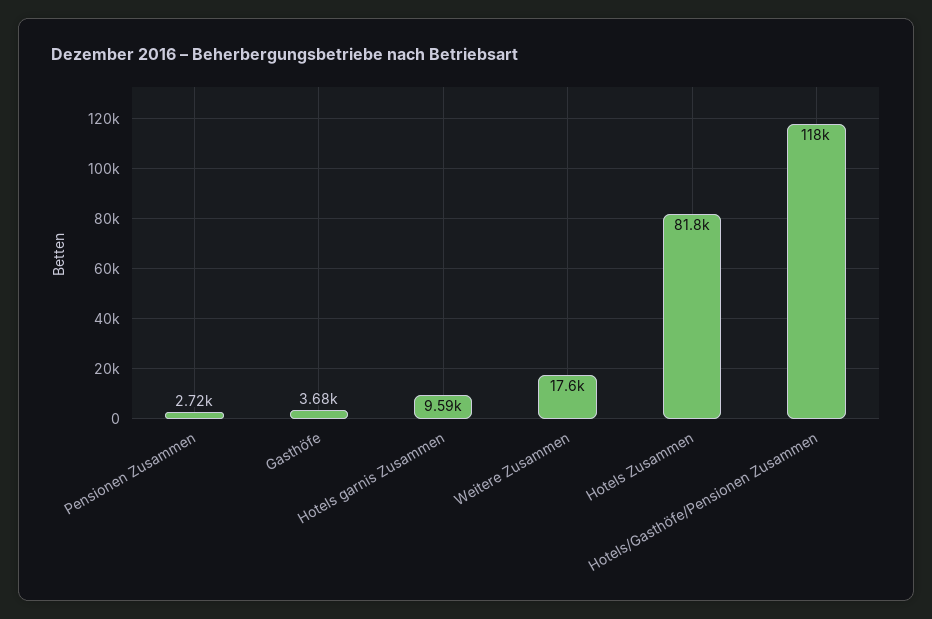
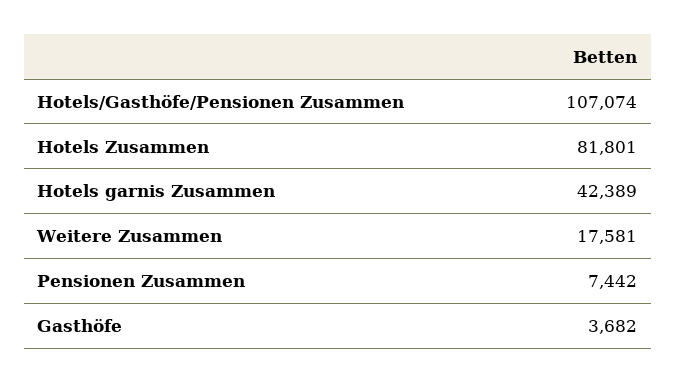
Pensionen Zusammen: 2720 -> 7442
Hotels garnis Zusammen: 9590 -> 42389
Hotels/Gasthöfe/Pensionen Zusammen: 118000 -> 107074

